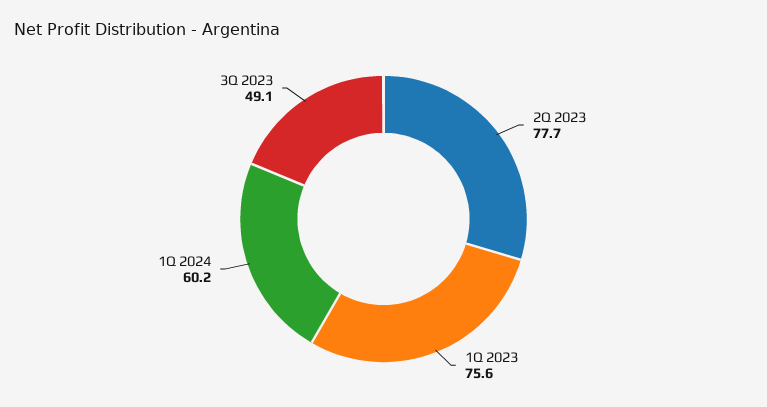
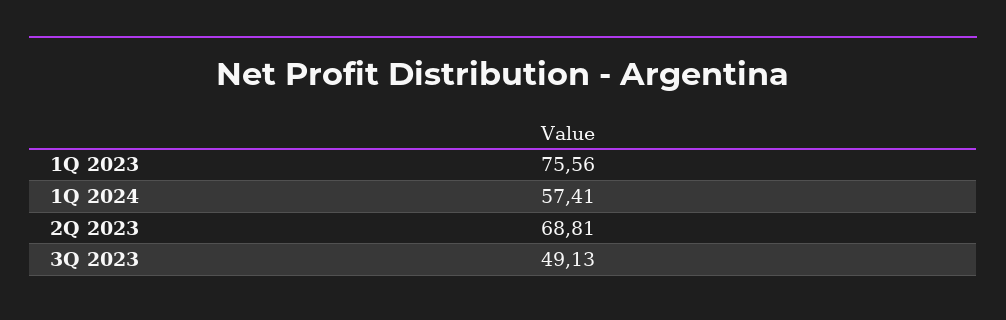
2Q 2023: 77.7 -> 68.81
1Q 2024: 60.2 -> 57.41

